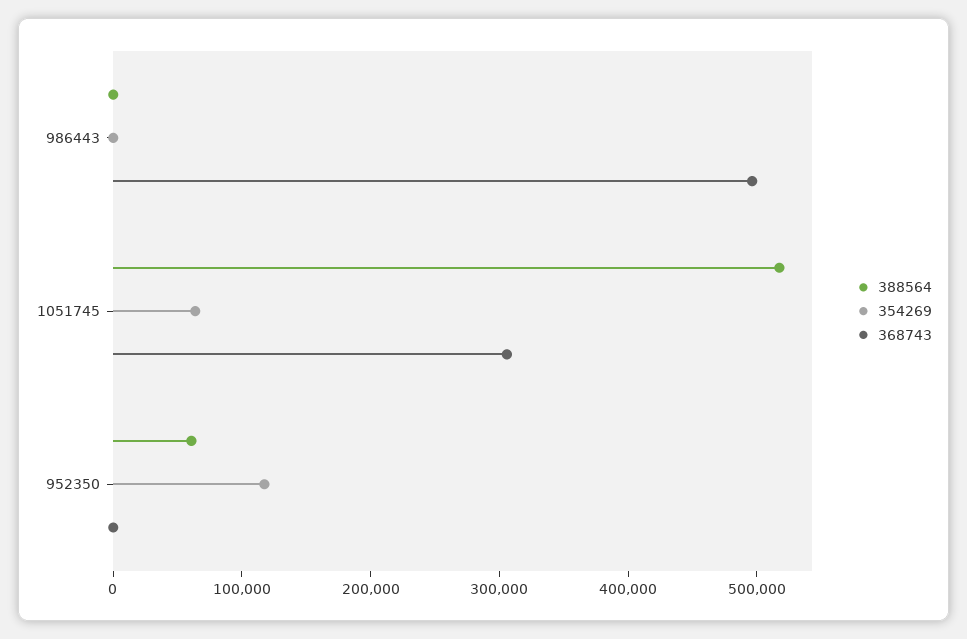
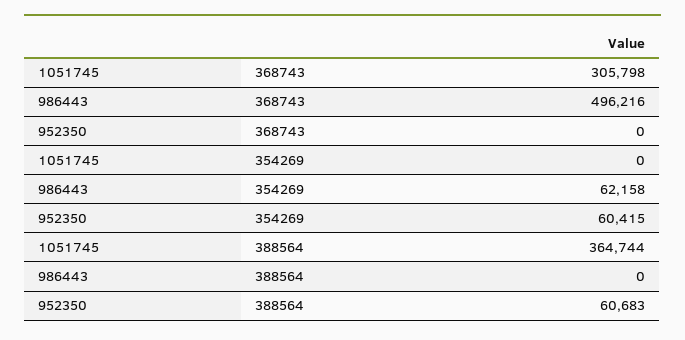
354269, 986443: 0 -> 62158
388564, 1051745: 520000 -> 364744
354269, 1051745: 60000 -> 0
354269, 952350: 120000 -> 60415

